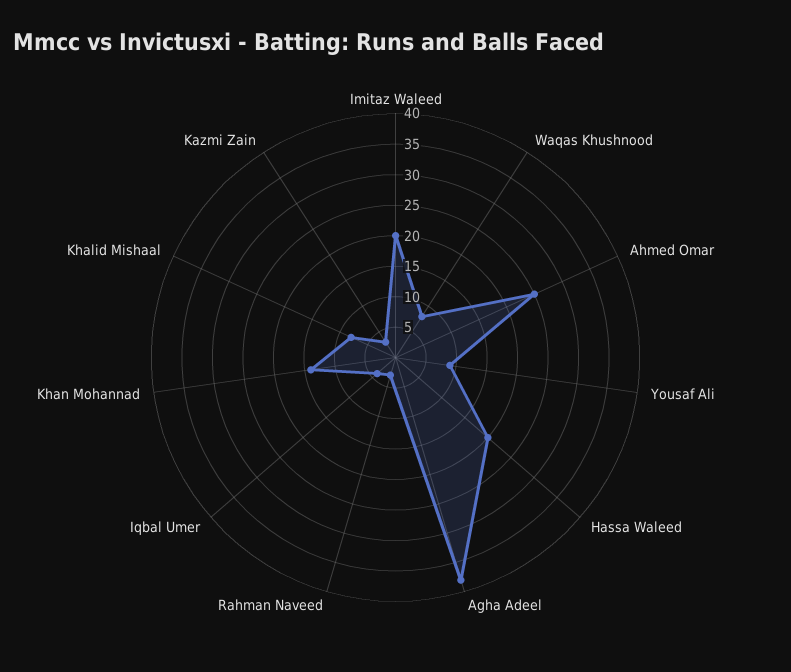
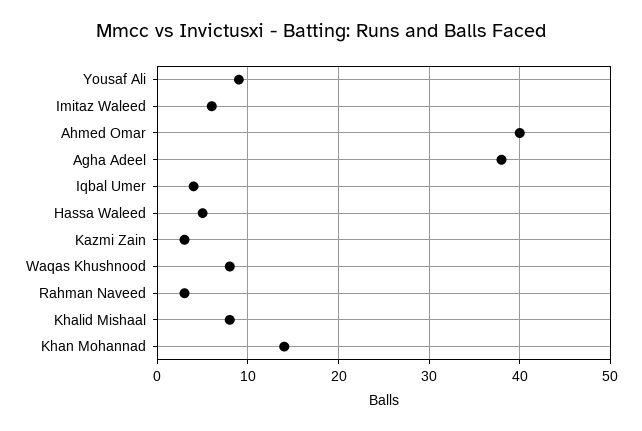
Imitaz Waleed: 20 -> 6
Ahmed Omar: 25 -> 40
Hassa Waleed: 20 -> 5

